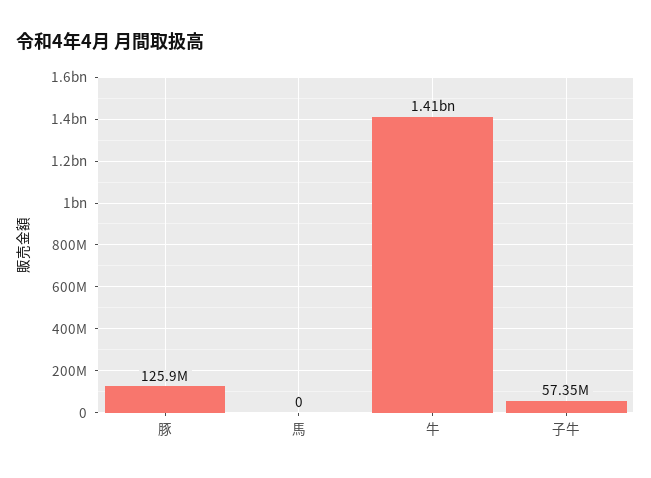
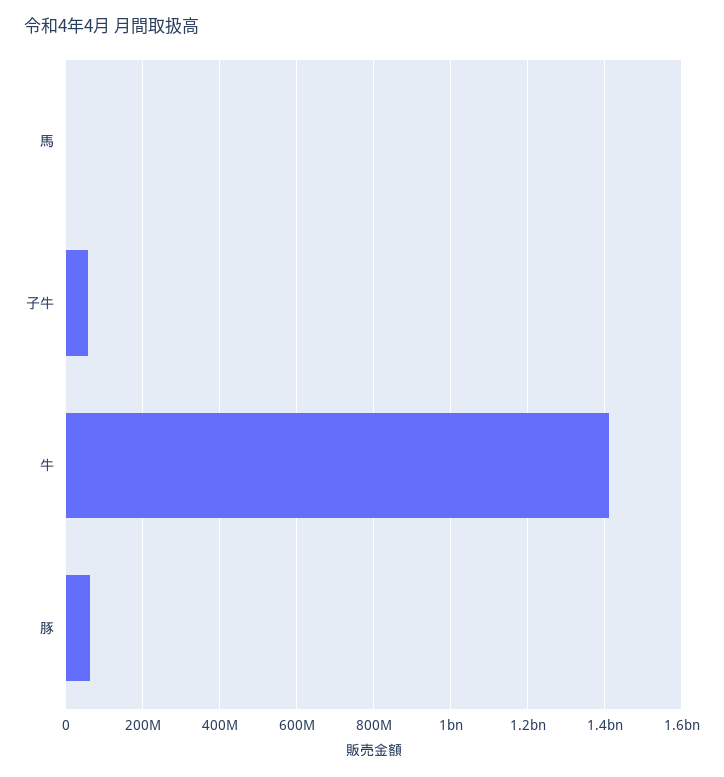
豚: 125900000 -> 60000000

